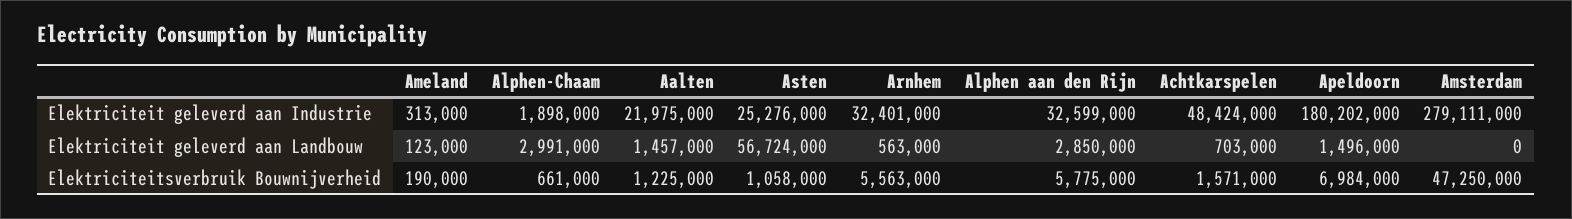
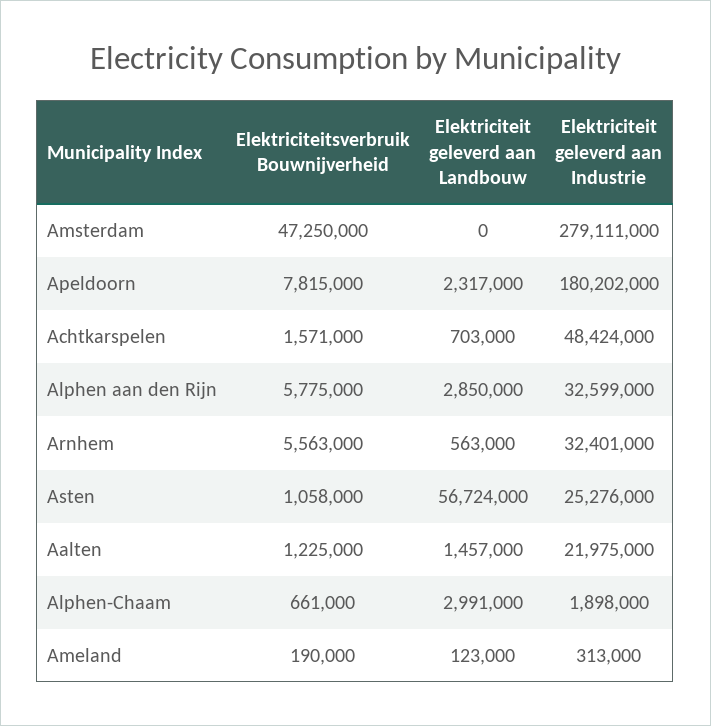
Apeldoorn, Elektriciteit geleverd aan Landbouw: 1496000 -> 2317000
Apeldoorn, Elektriciteitsverbruik Bouwnijverheid: 6984000 -> 7815000

